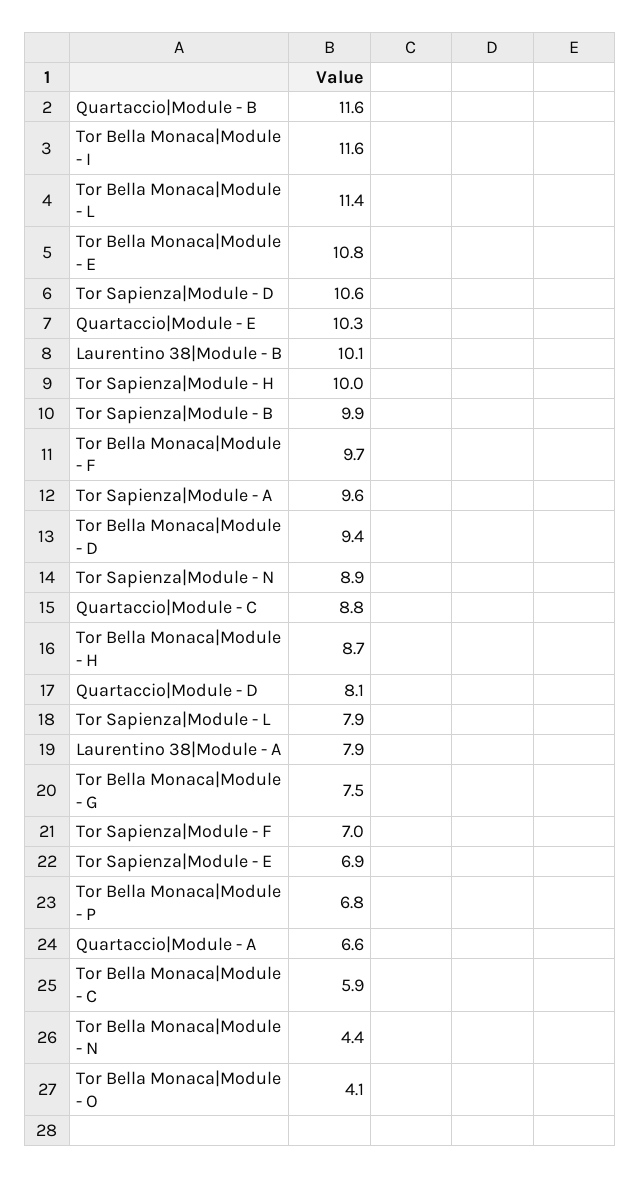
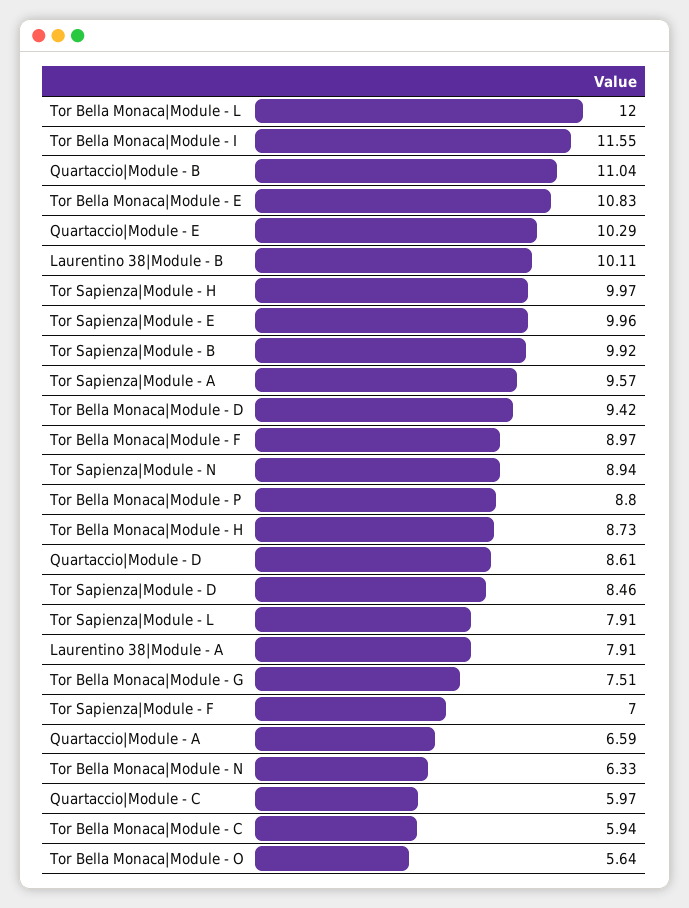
Quartaccio|Module - B: 11.6 -> 11.04
Tor Bella Monaca|Module - L: 11.4 -> 12
Tor Sapienza|Module - D: 10.6 -> 8.46
Tor Bella Monaca|Module - F: 9.7 -> 8.97
Quartaccio|Module - C: 8.8 -> 5.97
Quartaccio|Module - D: 8.1 -> 8.61
Tor Sapienza|Module - E: 6.9 -> 9.96
Tor Bella Monaca|Module - P: 6.8 -> 8.8
Tor Bella Monaca|Module - N: 4.4 -> 6.33
Tor Bella Monaca|Module - O: 4.1 -> 5.64

